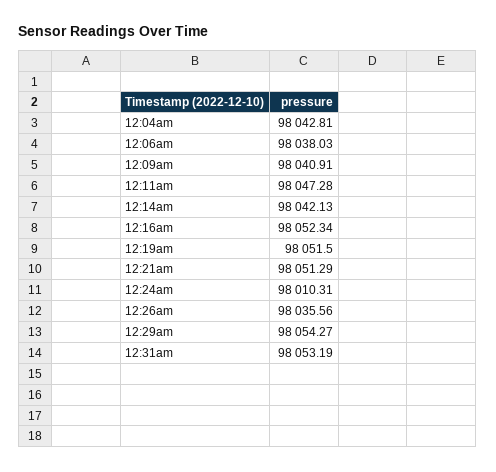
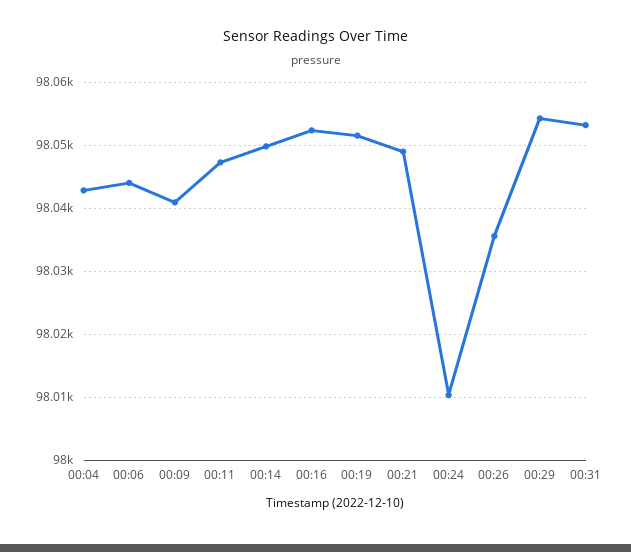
12:06am: 98038.03 -> 98044
12:14am: 98042.13 -> 98050
12:21am: 98051.29 -> 98049

